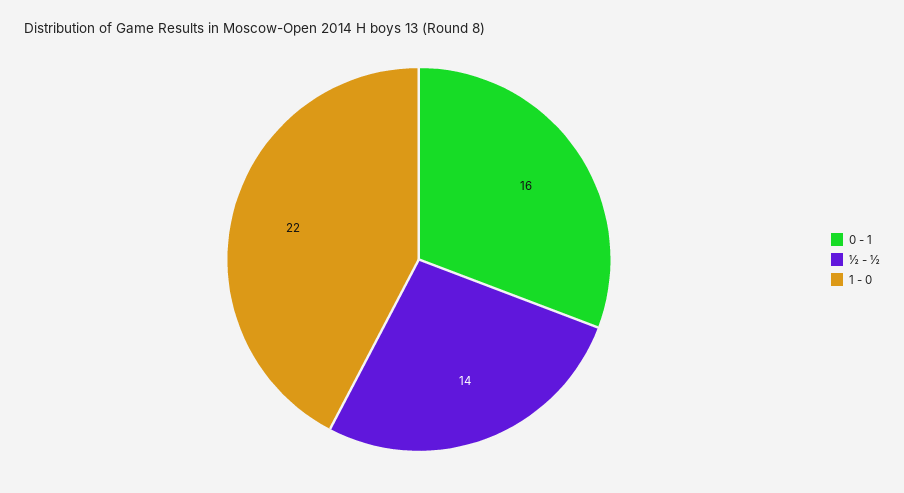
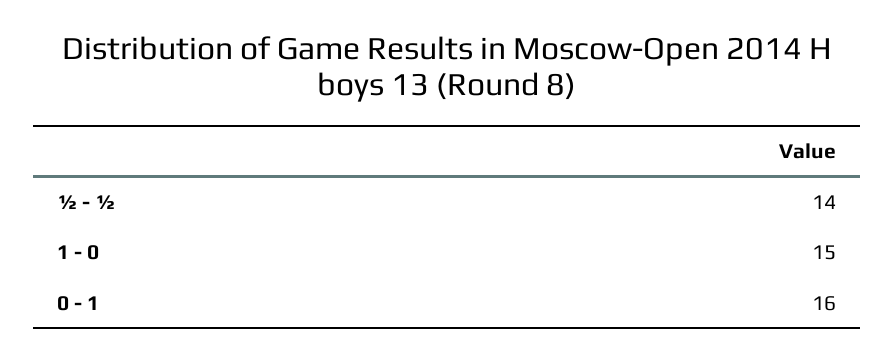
1 - 0: 22 -> 15

